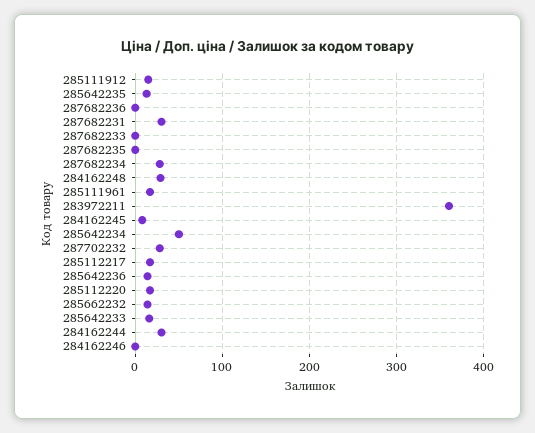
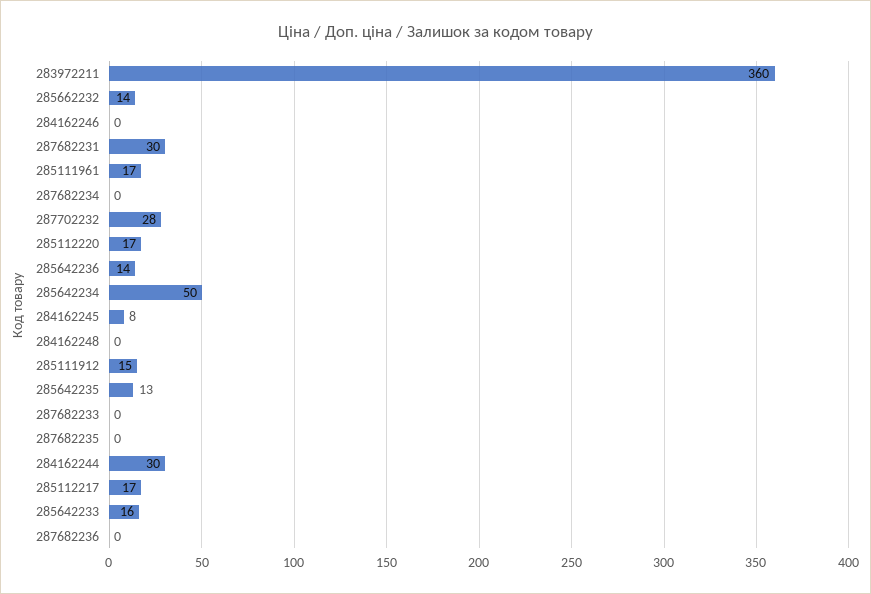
287682234: 30 -> 0
284162248: 30 -> 0

